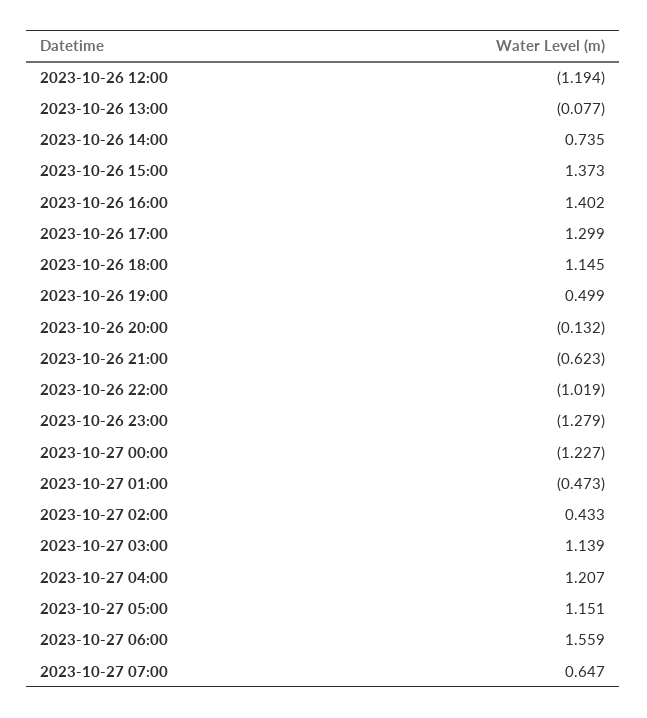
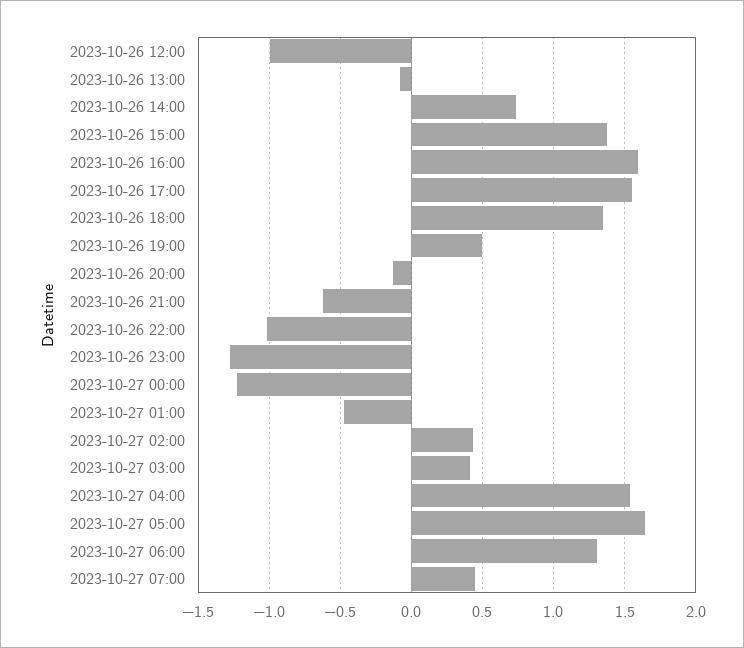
2023-10-26 12:00: -1.194 -> -1
2023-10-26 16:00: 1.402 -> 1.6
2023-10-26 17:00: 1.299 -> 1.55
2023-10-26 18:00: 1.145 -> 1.35
2023-10-27 03:00: 1.139 -> 0.4
2023-10-27 04:00: 1.207 -> 1.55
2023-10-27 05:00: 1.151 -> 1.65
2023-10-27 06:00: 1.559 -> 1.3
2023-10-27 07:00: 0.647 -> 0.45

